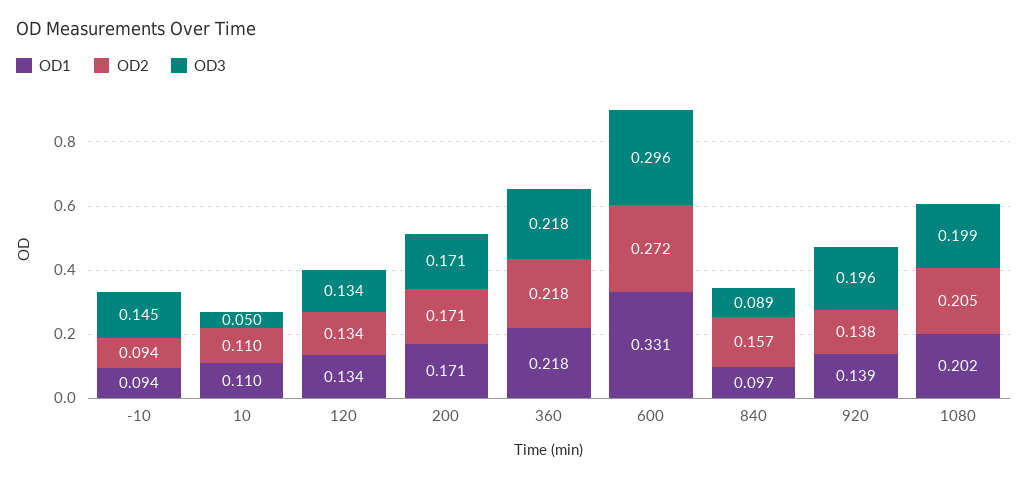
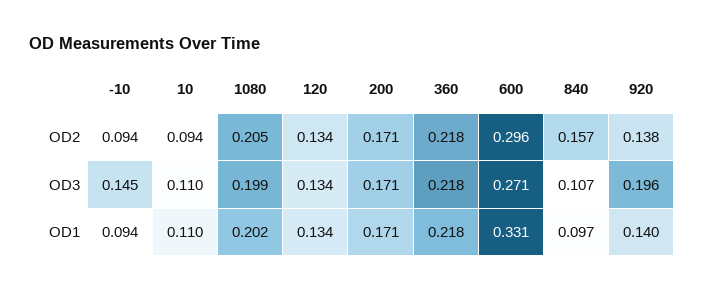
OD2, 10: 0.11 -> 0.094
OD3, 10: 0.05 -> 0.11
OD2, 600: 0.272 -> 0.296
OD3, 600: 0.296 -> 0.271
OD3, 840: 0.089 -> 0.107
OD1, 920: 0.139 -> 0.14

